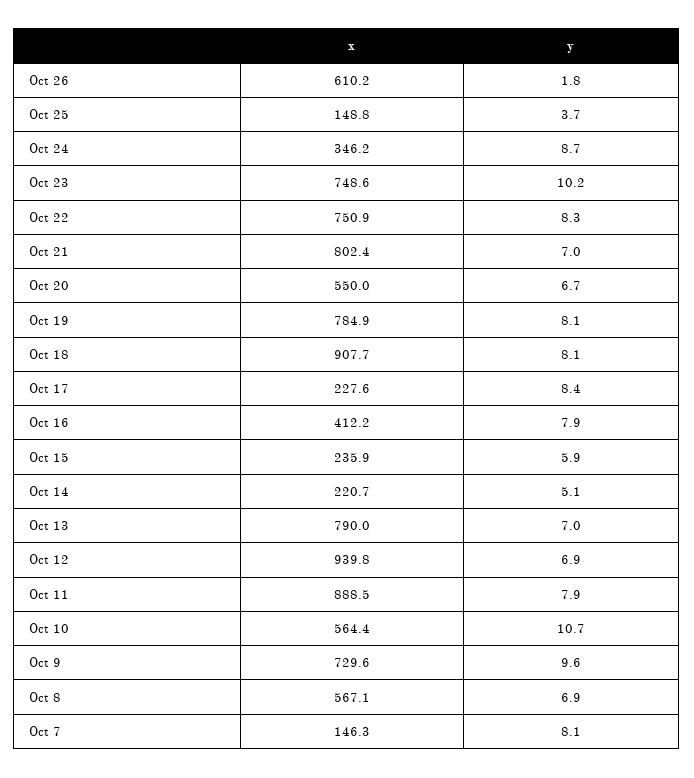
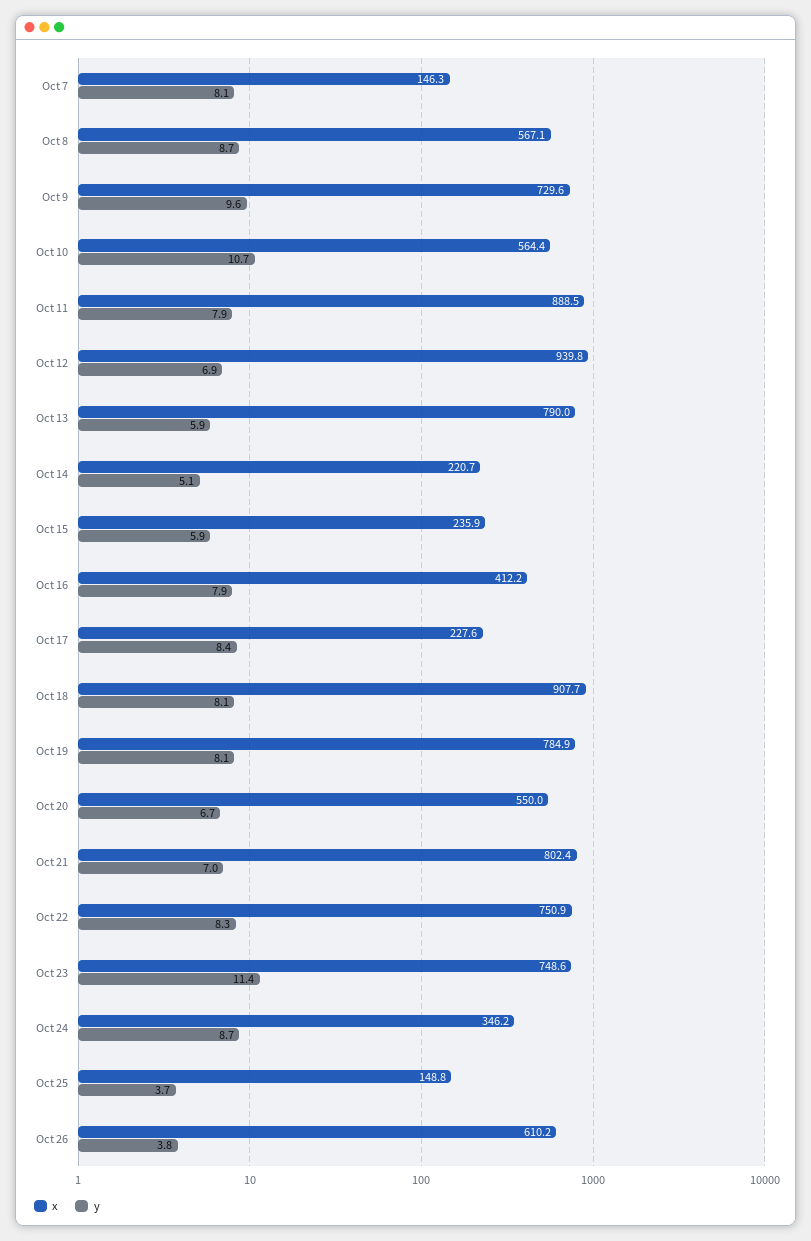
y, Oct 26: 1.8 -> 3.8
y, Oct 23: 10.2 -> 11.4
y, Oct 13: 7 -> 5.9
y, Oct 8: 6.9 -> 8.7

